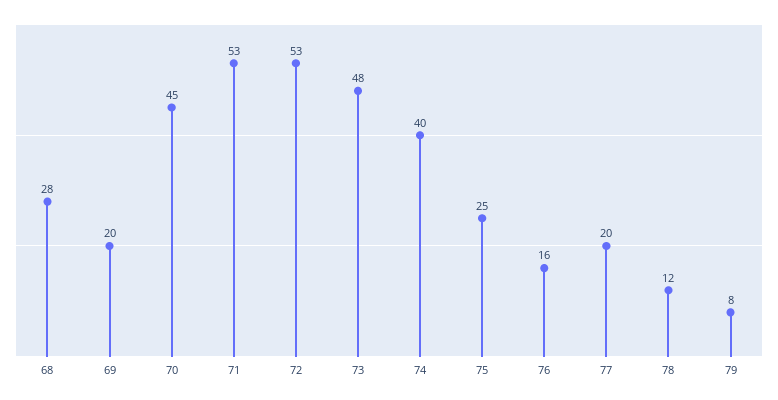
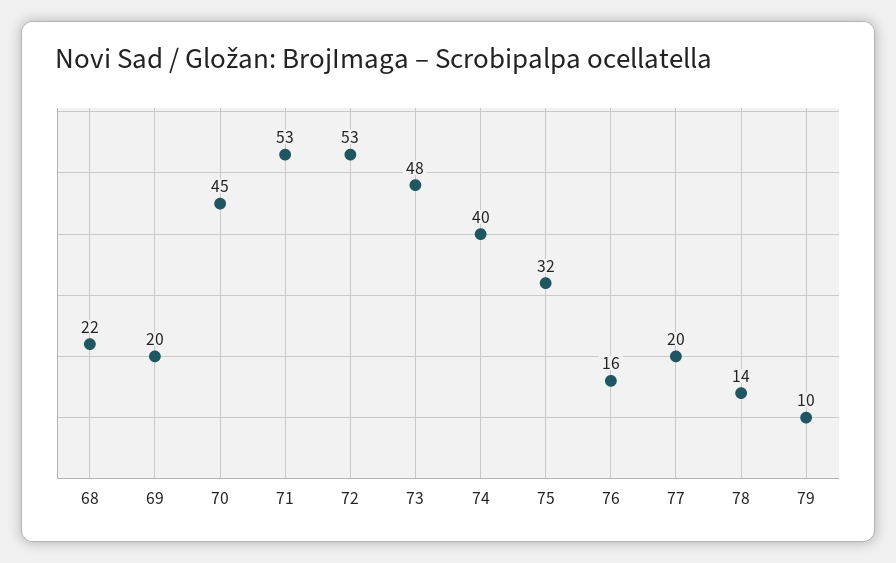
68: 28 -> 22
75: 25 -> 32
78: 12 -> 14
79: 8 -> 10

